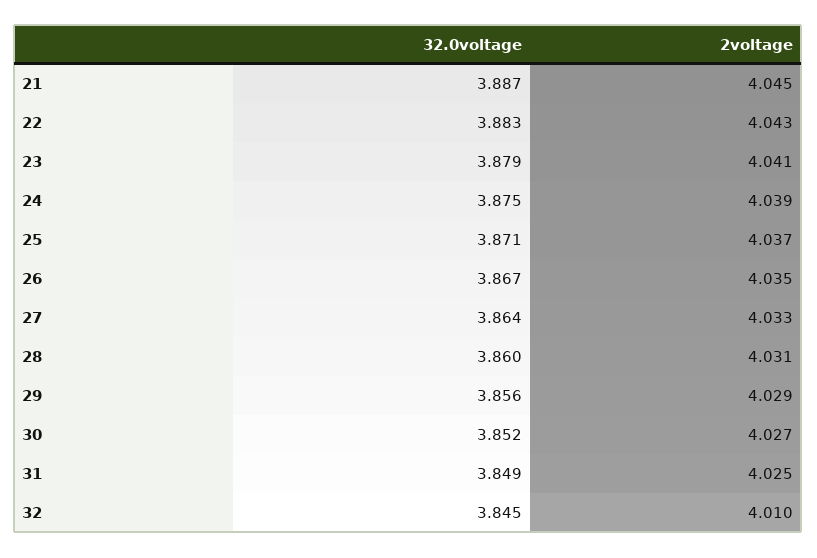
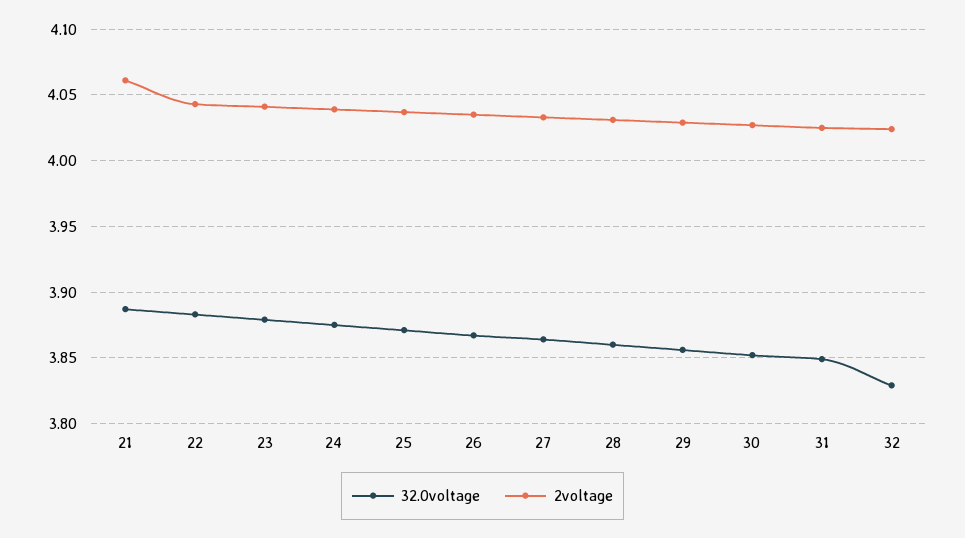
2voltage, 21: 4.045 -> 4.06
32.0voltage, 32: 3.845 -> 3.83
2voltage, 32: 4.01 -> 4.025

